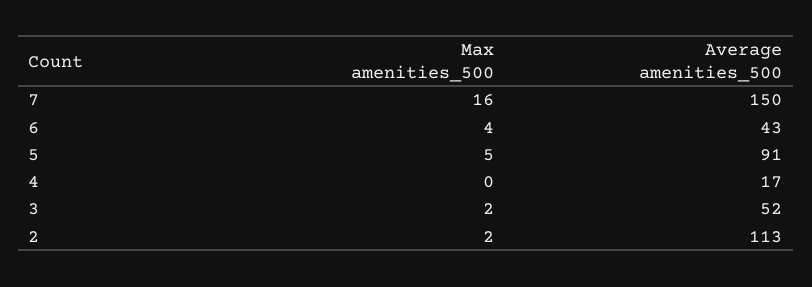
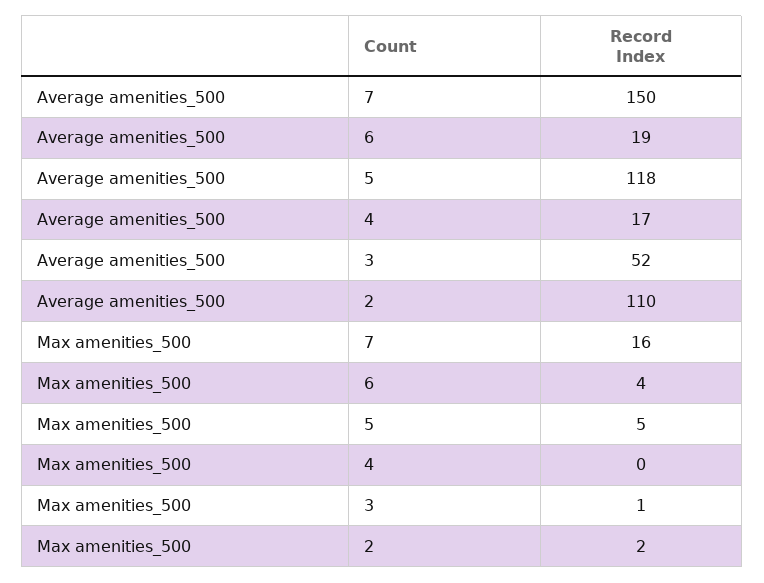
Average amenities_500, 6: 43 -> 19
Average amenities_500, 5: 91 -> 118
Max amenities_500, 3: 2 -> 1
Average amenities_500, 2: 113 -> 110

